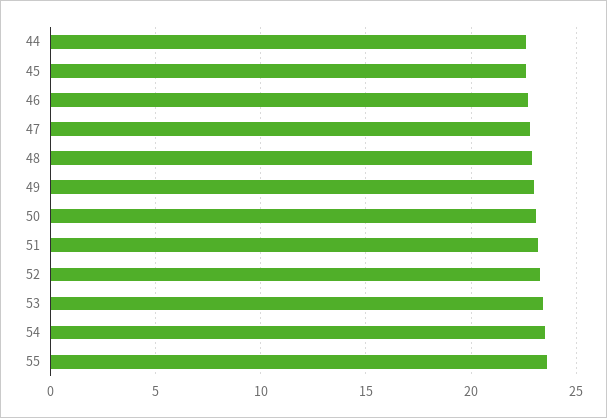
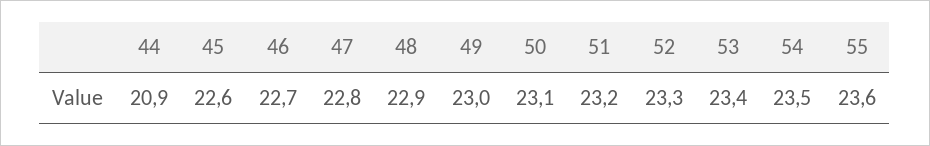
44: 22.5 -> 20.9

